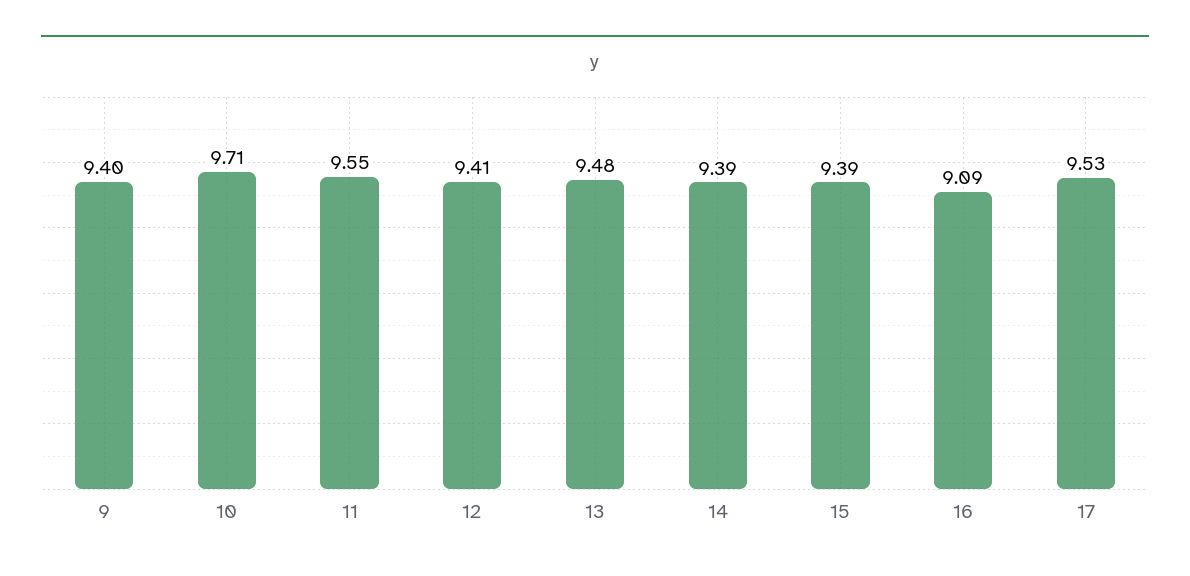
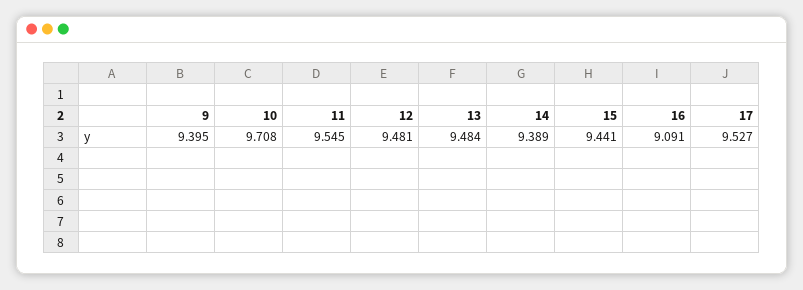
12: 9.41 -> 9.481
15: 9.39 -> 9.441

